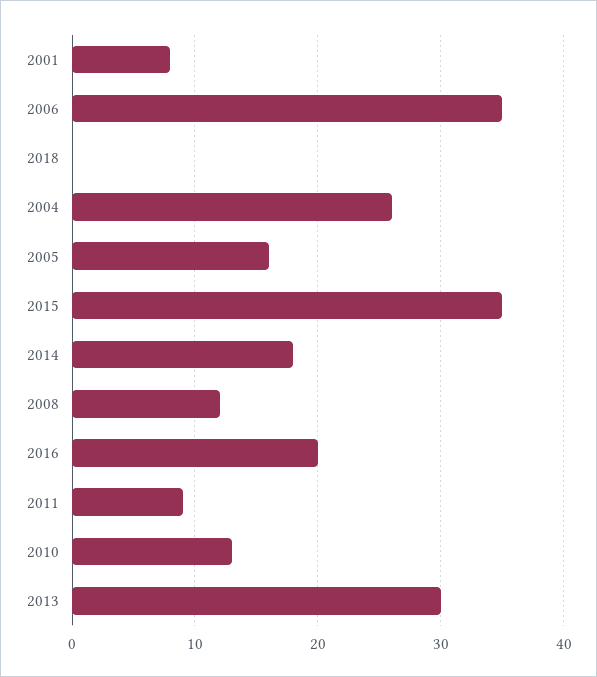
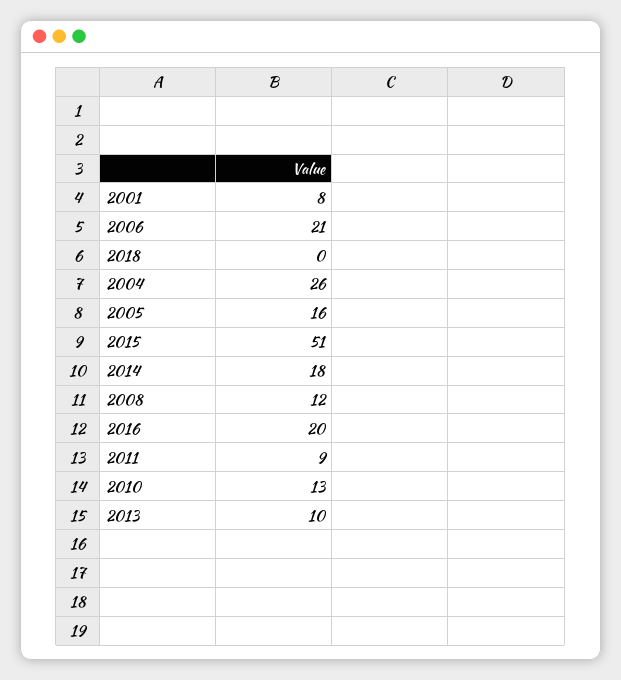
2006: 35 -> 21
2015: 35 -> 51
2013: 30 -> 10

